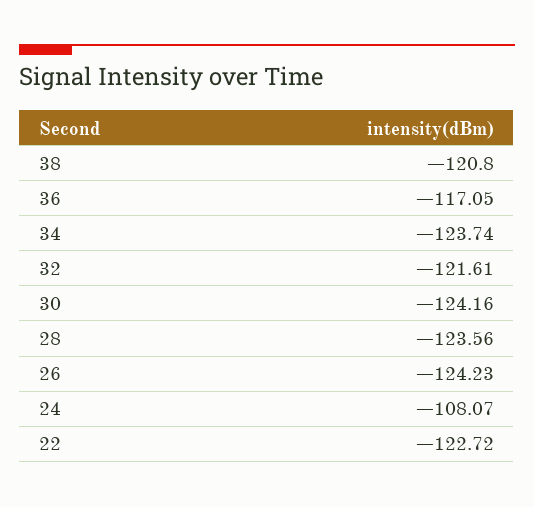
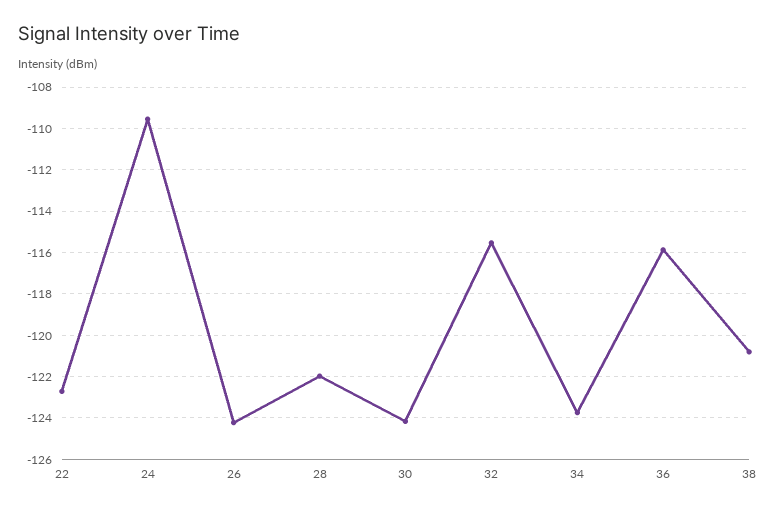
36: -117.05 -> -116
32: -121.61 -> -115.5
28: -123.56 -> -122
24: -108.07 -> -109.5

